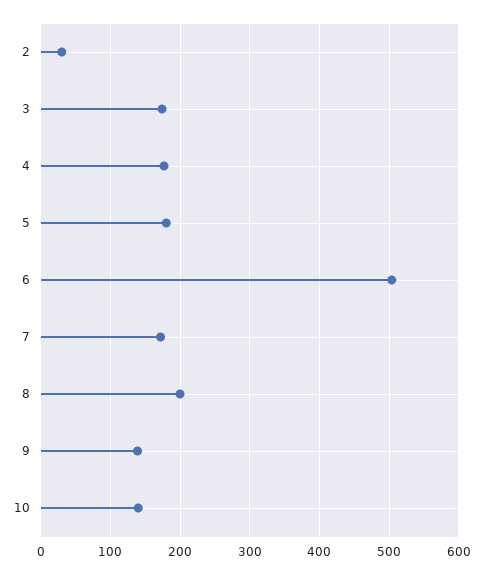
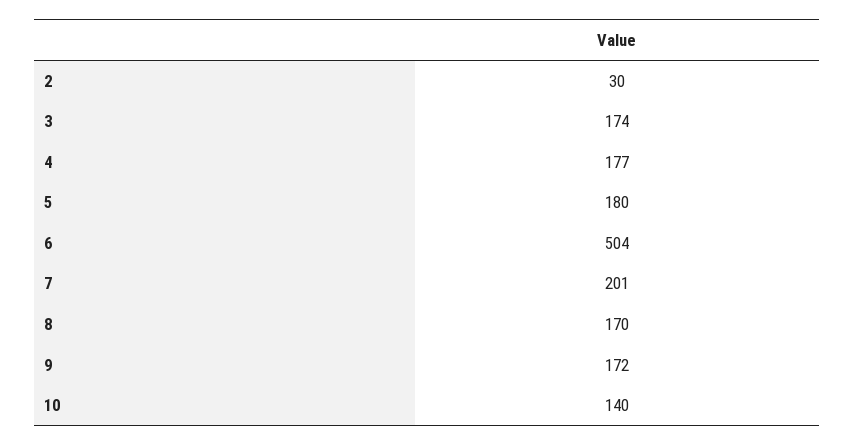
7: 170 -> 201
8: 200 -> 170
9: 140 -> 172

